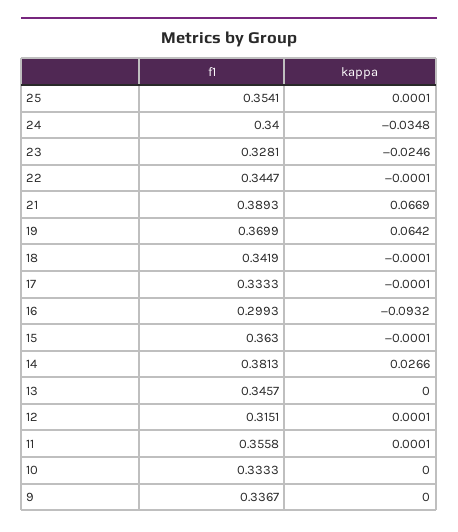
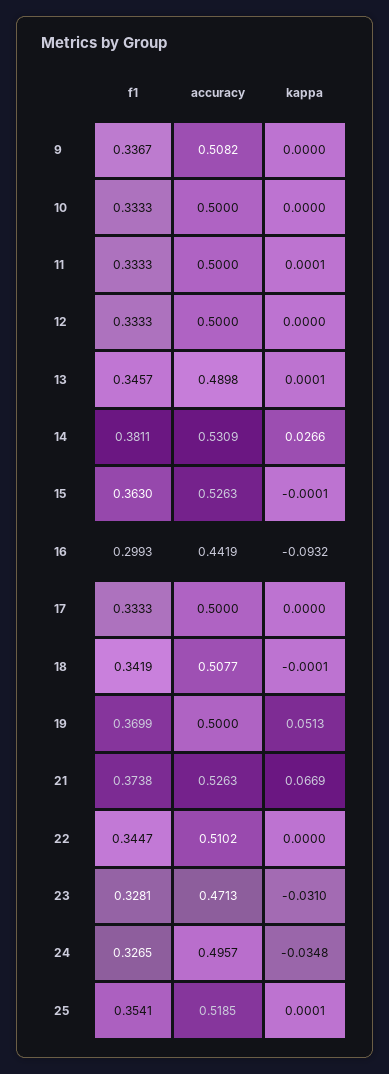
f1, 24: 0.34 -> 0.3265
kappa, 23: -0.0246 -> -0.031
kappa, 22: -0.0001 -> 0
f1, 21: 0.3893 -> 0.3738
kappa, 19: 0.0642 -> 0.0513
kappa, 17: -0.0001 -> 0
f1, 14: 0.3813 -> 0.3811
kappa, 13: 0 -> 0.0001
f1, 12: 0.3151 -> 0.3333
kappa, 12: 0.0001 -> 0
f1, 11: 0.3558 -> 0.3333
accuracy, 9: none -> 0.5082
accuracy, 10: none -> 0.5
accuracy, 11: none -> 0.5
accuracy, 12: none -> 0.5
accuracy, 13: none -> 0.4898
accuracy, 14: none -> 0.5309
accuracy, 15: none -> 0.5263
accuracy, 16: none -> 0.4419
accuracy, 17: none -> 0.5
accuracy, 18: none -> 0.5077
accuracy, 19: none -> 0.5
accuracy, 21: none -> 0.5263
accuracy, 22: none -> 0.5102
accuracy, 23: none -> 0.4713
accuracy, 24: none -> 0.4957
accuracy, 25: none -> 0.5185

